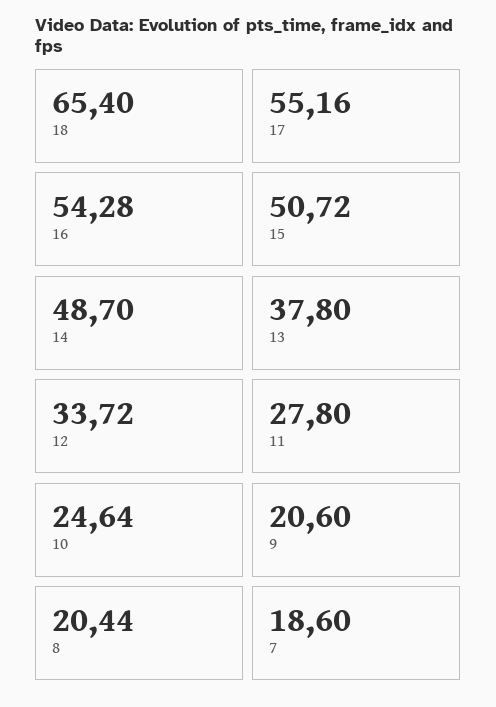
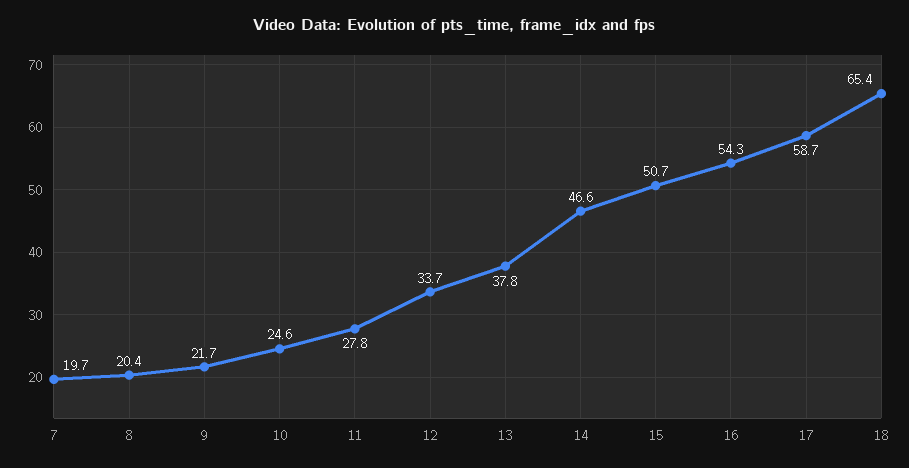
17: 55.16 -> 58.7
14: 48.7 -> 46.6
9: 20.6 -> 21.7
7: 18.6 -> 19.7

